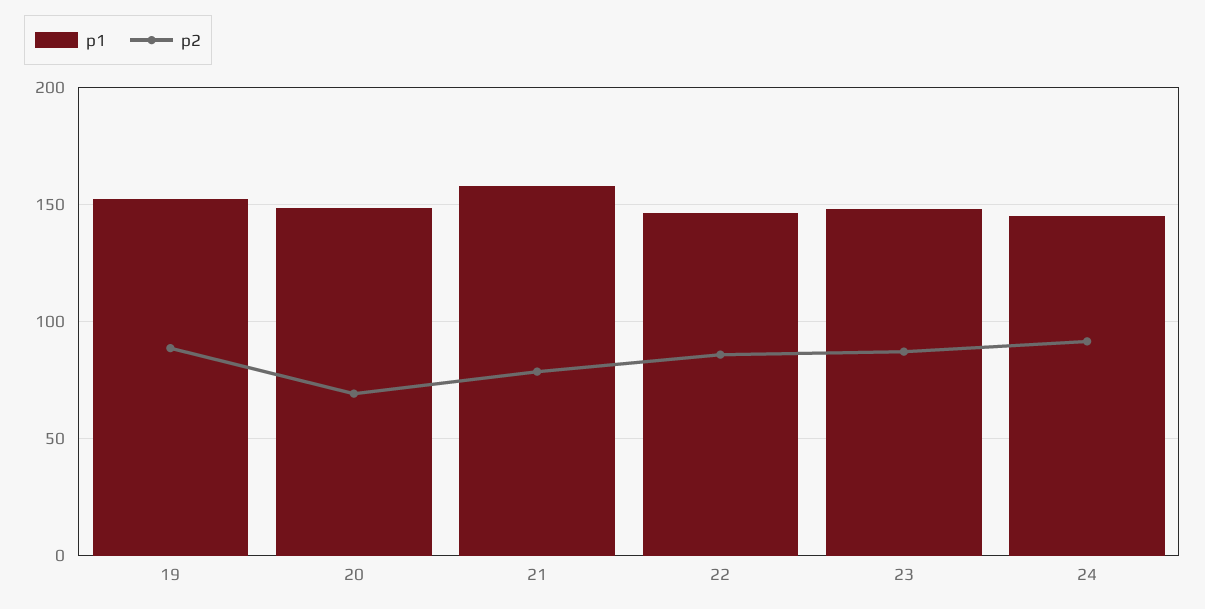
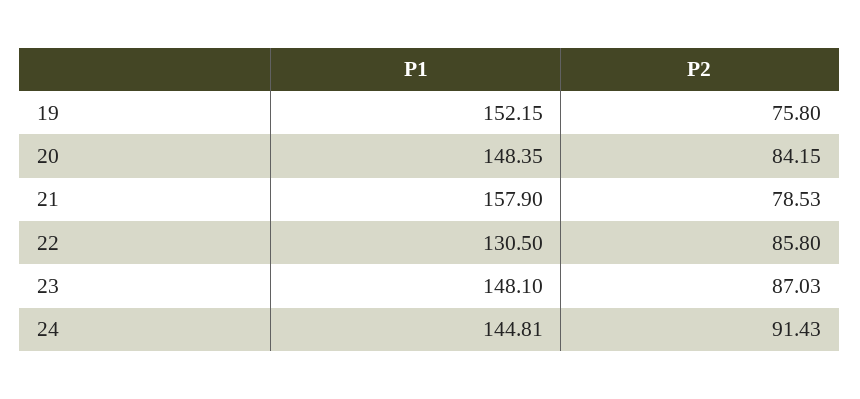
p2, 19: 90 -> 75.8
p2, 20: 70 -> 84.15
p1, 22: 145 -> 130.5

